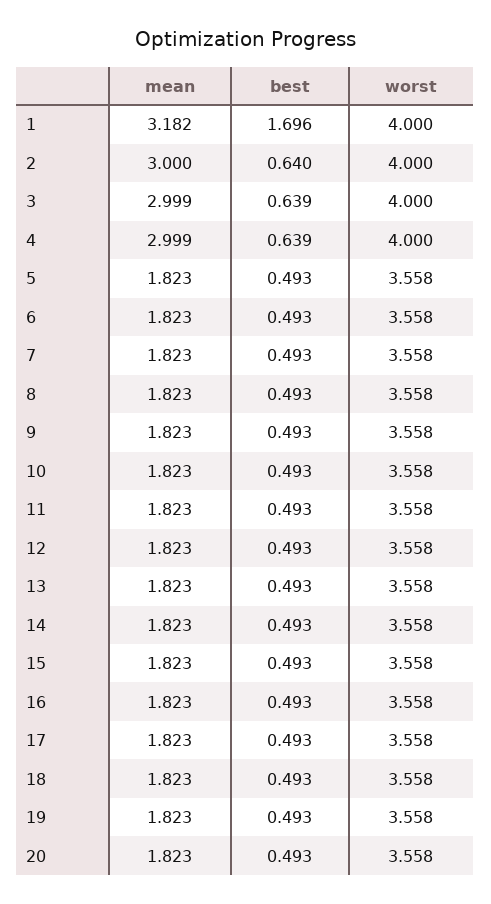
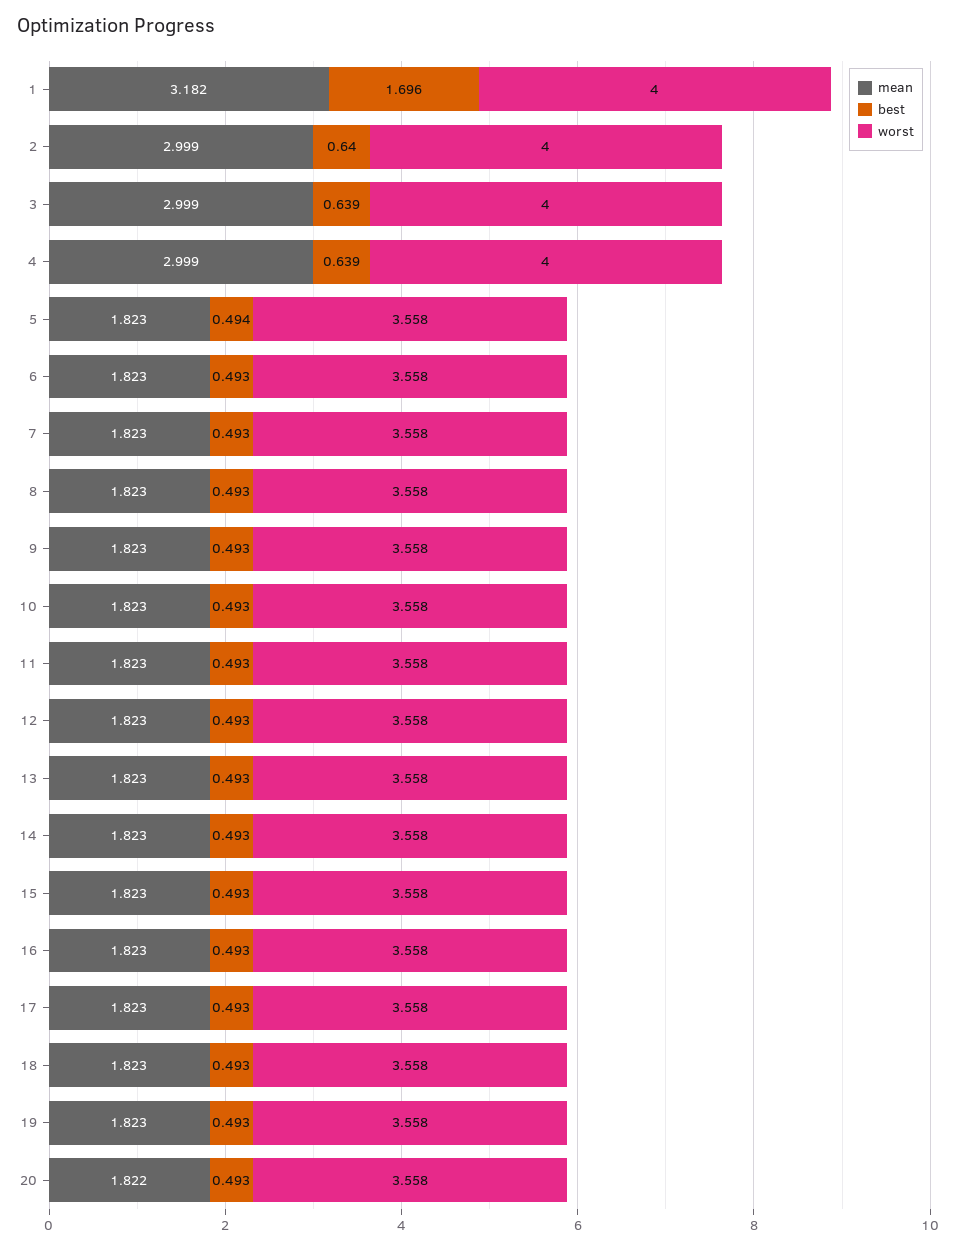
mean, 2: 3 -> 2.999
best, 5: 0.493 -> 0.494
mean, 20: 1.823 -> 1.822

